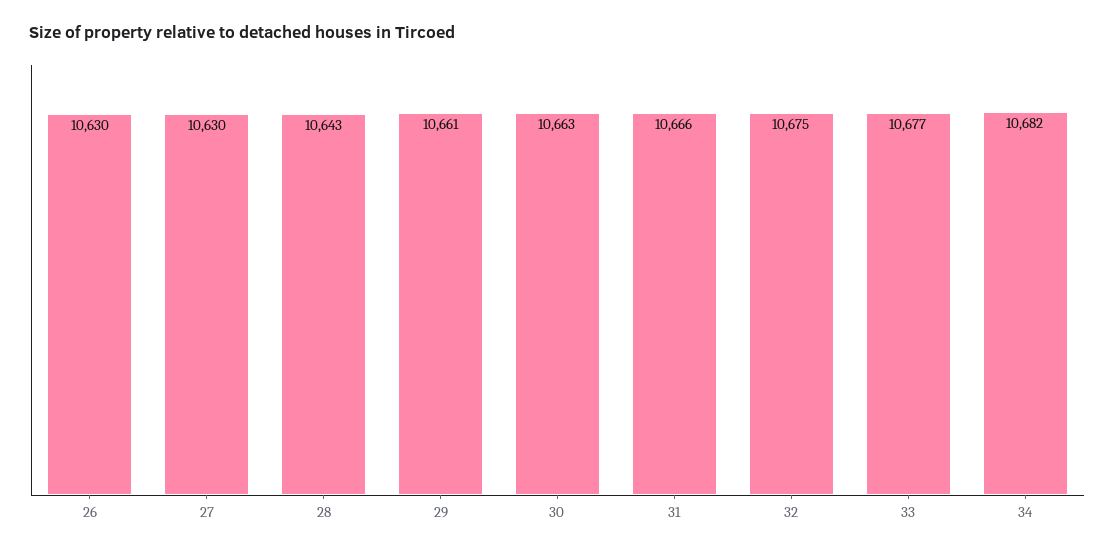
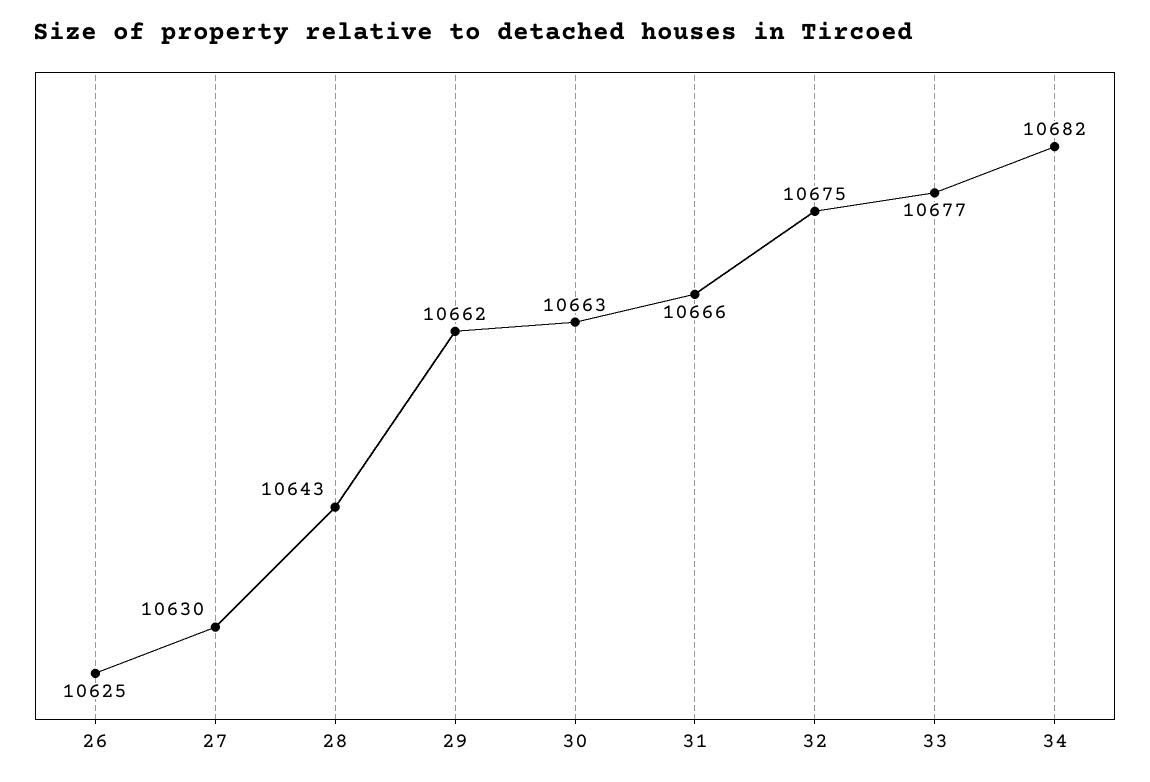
26: 10630 -> 10625
29: 10661 -> 10662

